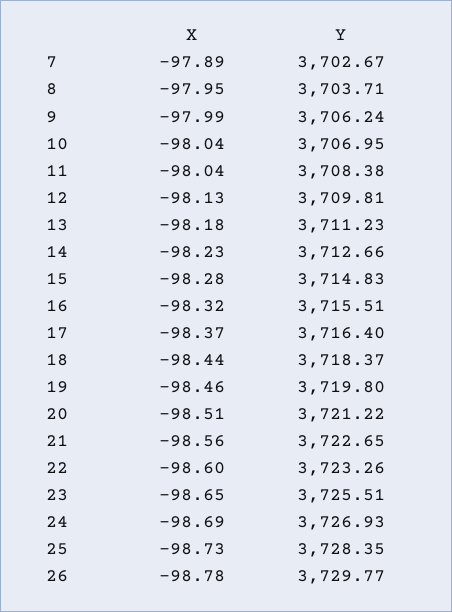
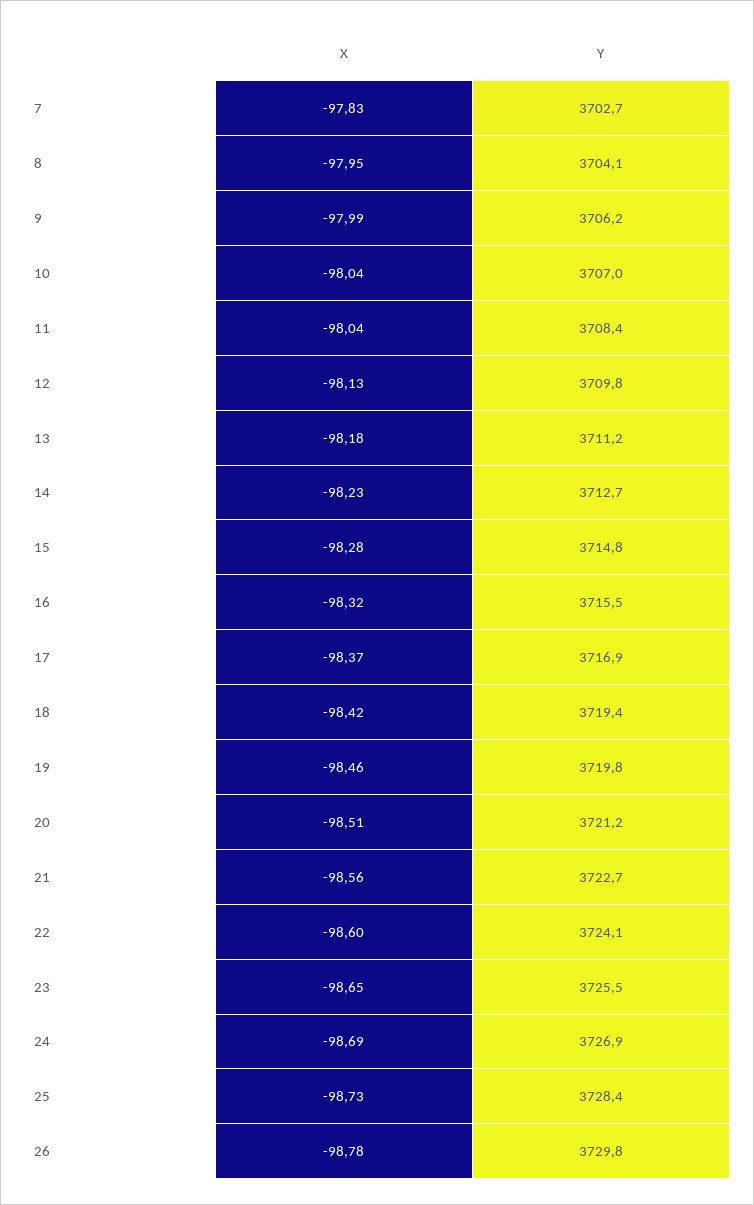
X, 7: -97.89 -> -97.83
Y, 8: 3703.71 -> 3704.1
Y, 17: 3716.4 -> 3716.9
X, 18: -98.44 -> -98.42
Y, 18: 3718.37 -> 3719.4
Y, 22: 3723.26 -> 3724.1

